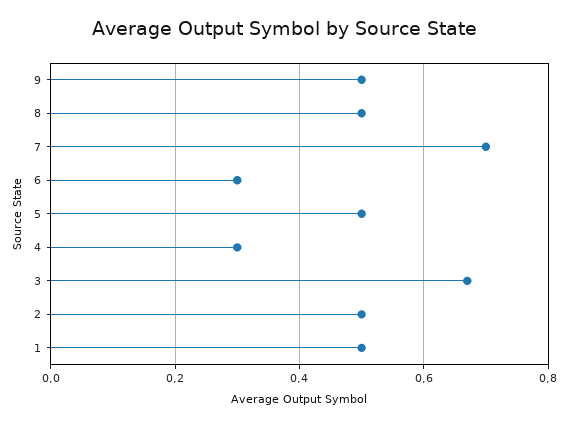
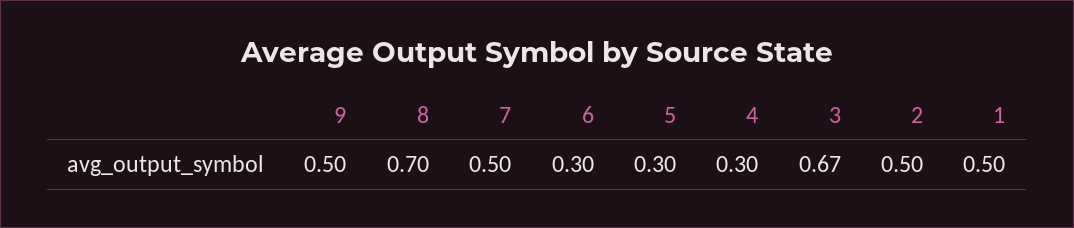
8: 0.5 -> 0.7
7: 0.7 -> 0.5
5: 0.5 -> 0.3

